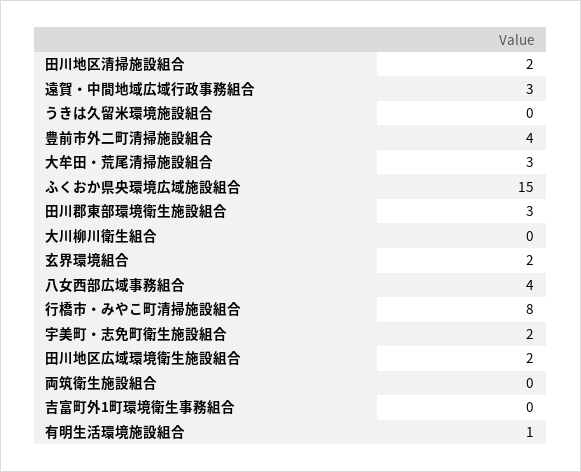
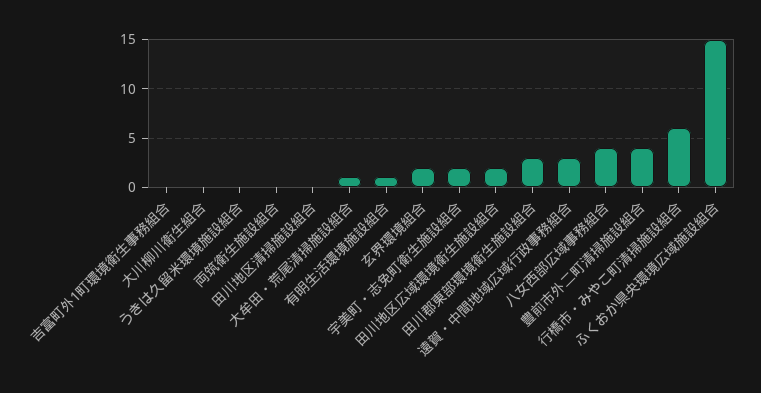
田川地区清掃施設組合: 2 -> 0
大牟田・荒尾清掃施設組合: 3 -> 1
行橋市・みやこ町清掃施設組合: 8 -> 6

